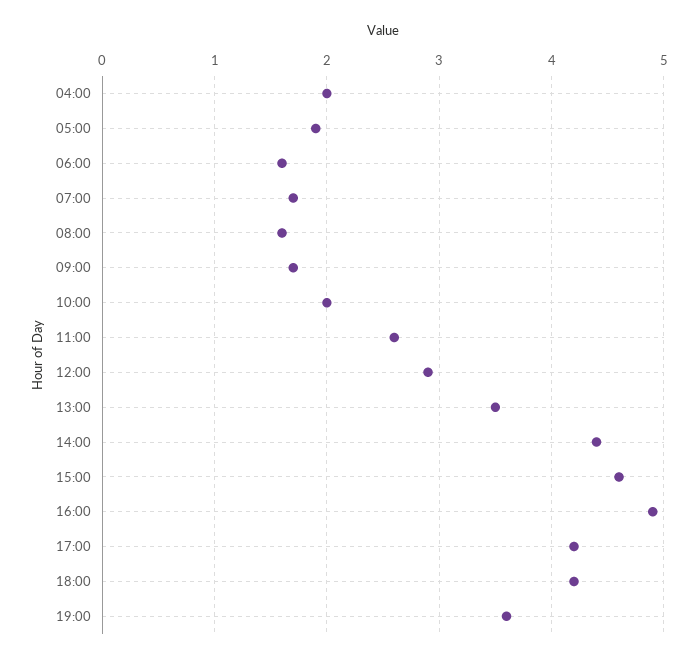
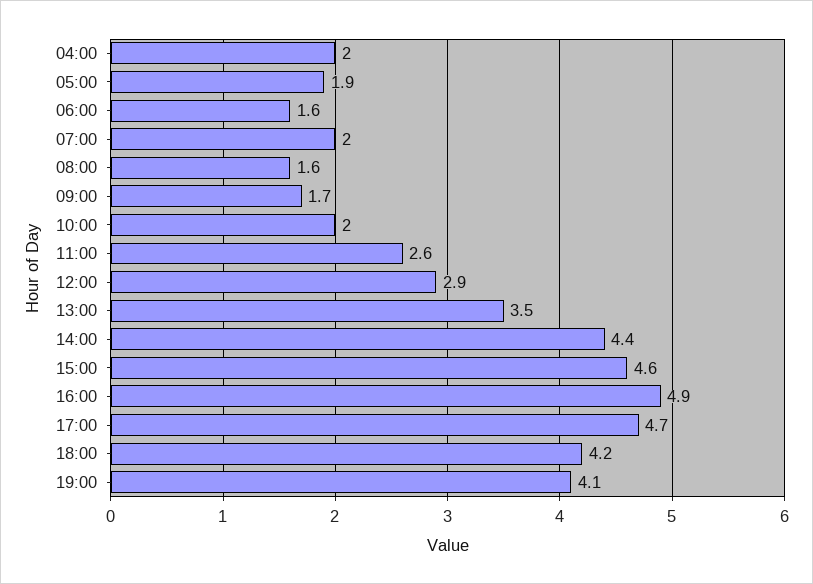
07:00: 1.7 -> 2
17:00: 4.2 -> 4.7
19:00: 3.6 -> 4.1

